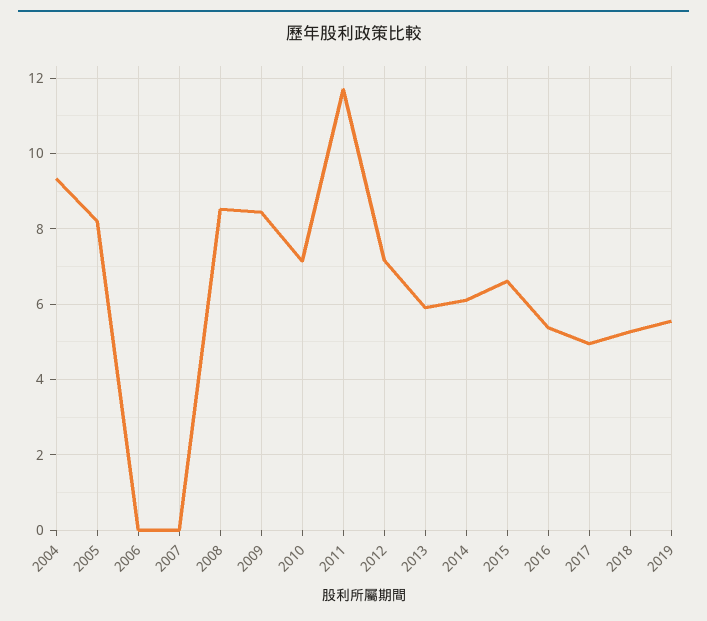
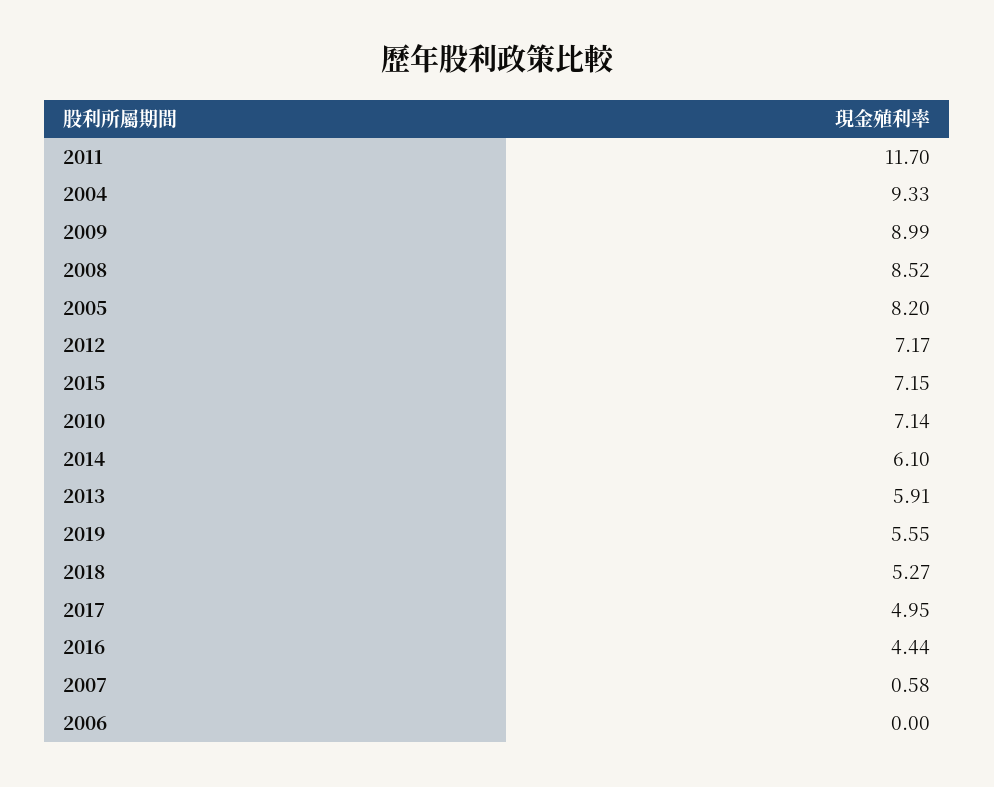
2007: 0 -> 0.58
2009: 8.4 -> 8.99
2015: 6.6 -> 7.15
2016: 5.4 -> 4.44

